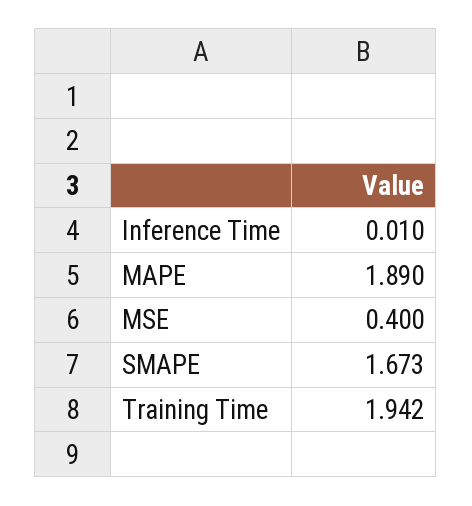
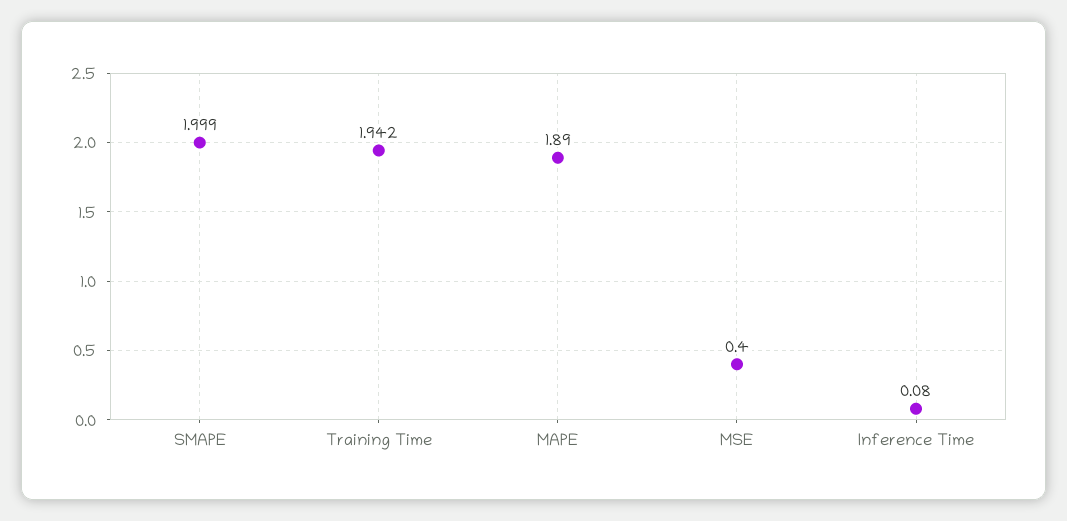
Inference Time: 0.01 -> 0.08
SMAPE: 1.673 -> 1.999

